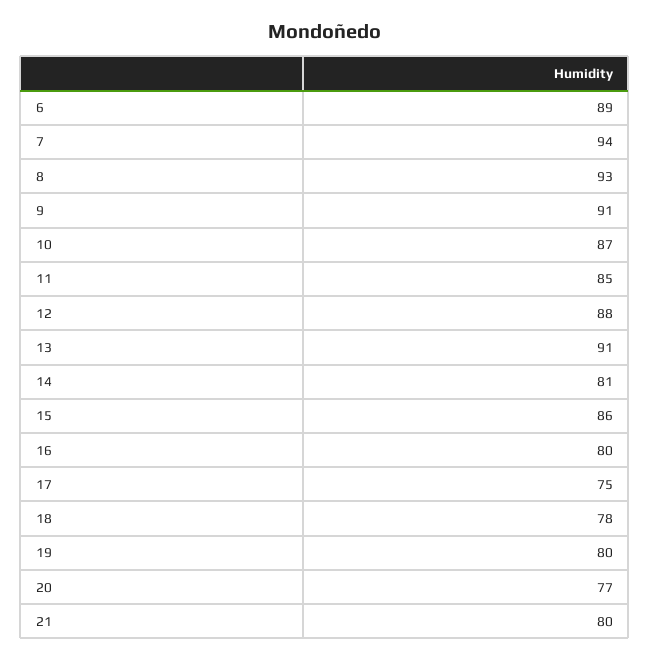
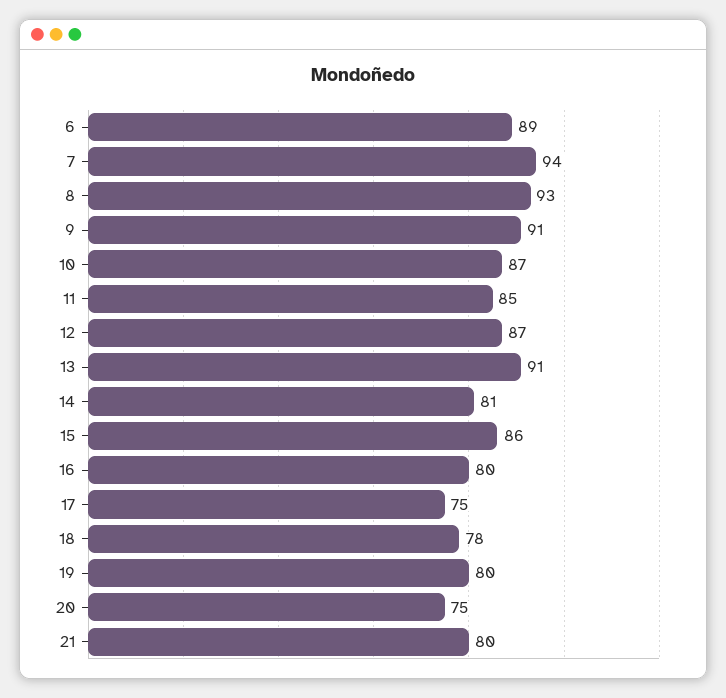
12: 88 -> 87
20: 77 -> 75

